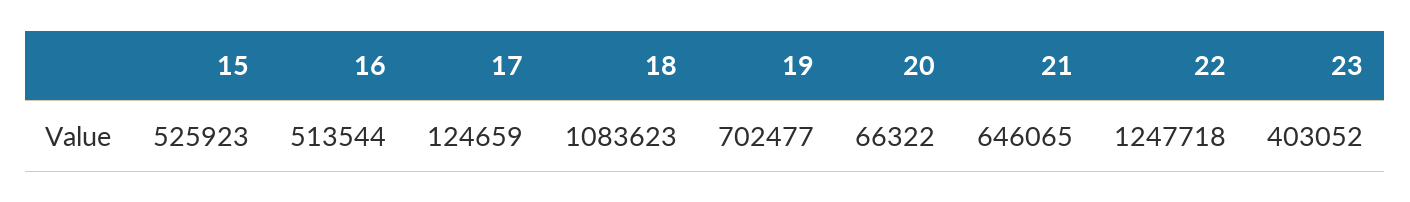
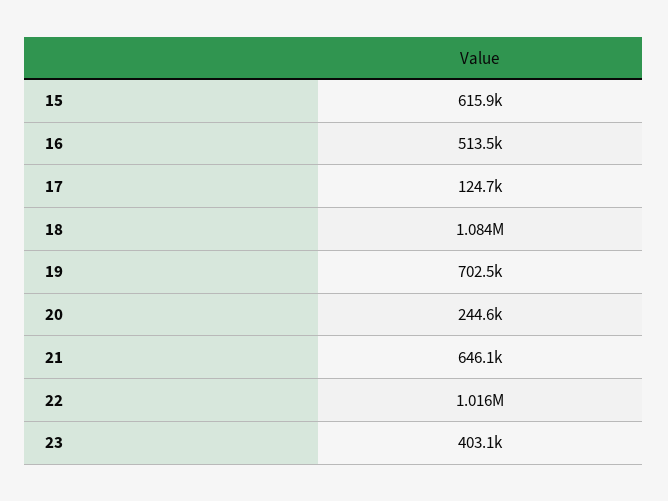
15: 525923 -> 615900
20: 66322 -> 244600
22: 1247718 -> 1016000

